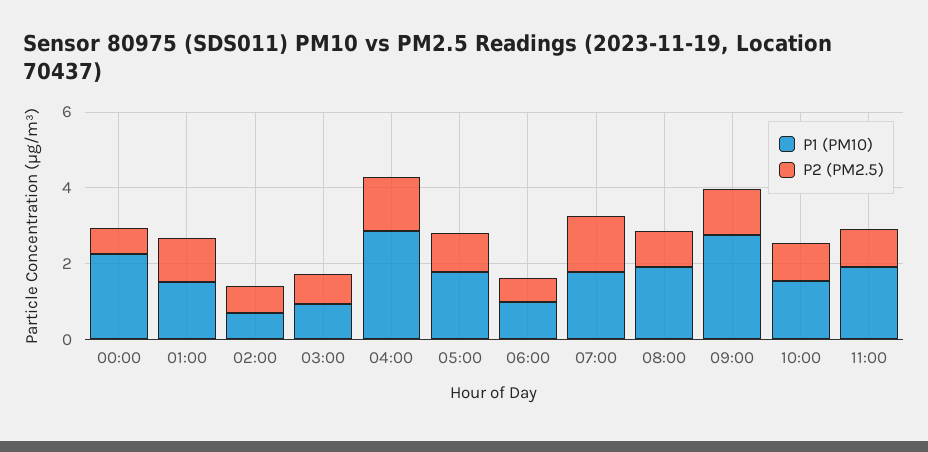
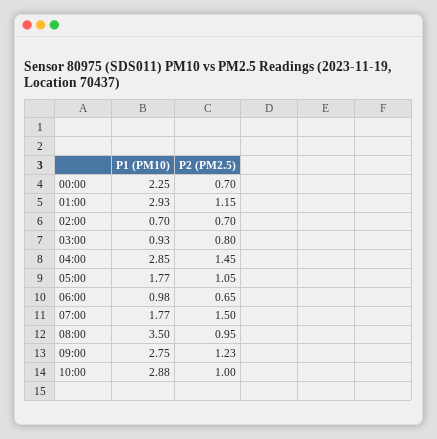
P1 (PM10), 01:00: 1.5 -> 2.93
P1 (PM10), 08:00: 2 -> 3.5
P1 (PM10), 10:00: 1.5 -> 2.88
P1 (PM10), 11:00: 2 -> none
P2 (PM2.5), 11:00: 1 -> none

